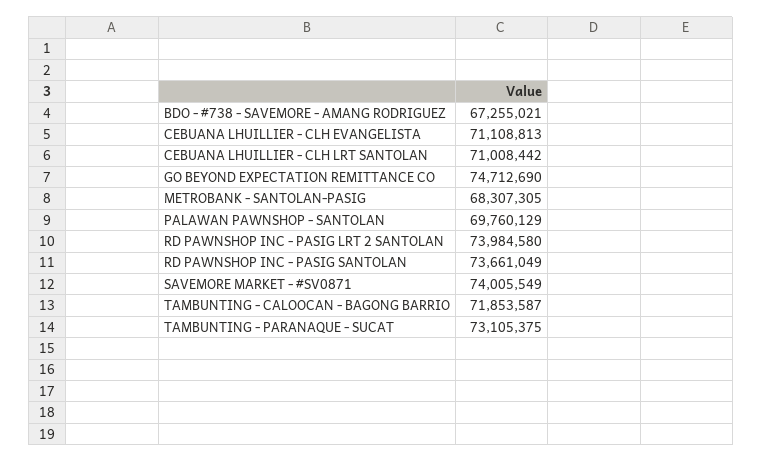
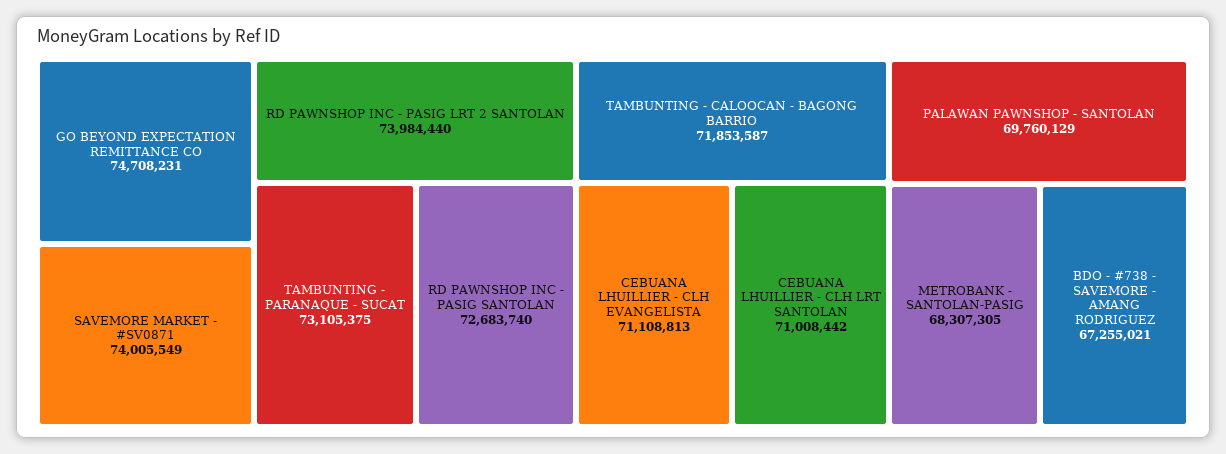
GO BEYOND EXPECTATION REMITTANCE CO: 74712690 -> 74708231
RD PAWNSHOP INC - PASIG LRT 2 SANTOLAN: 73984580 -> 73984440
RD PAWNSHOP INC - PASIG SANTOLAN: 73661049 -> 72683740

